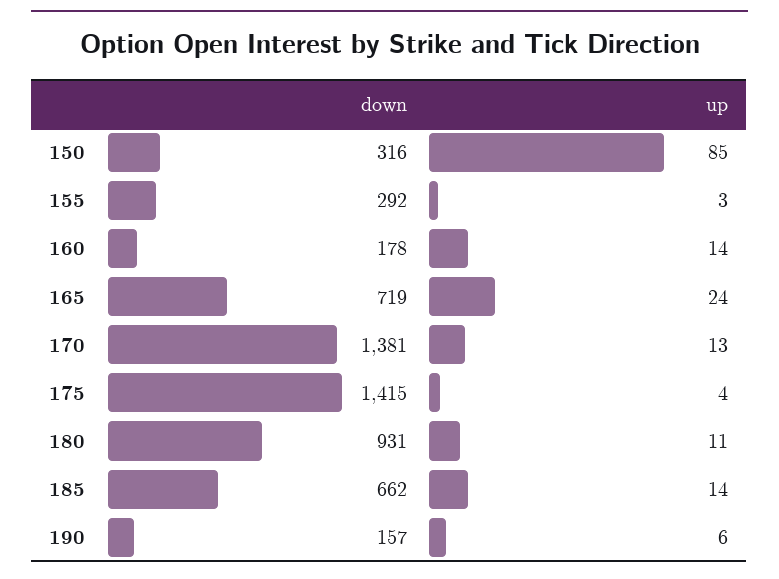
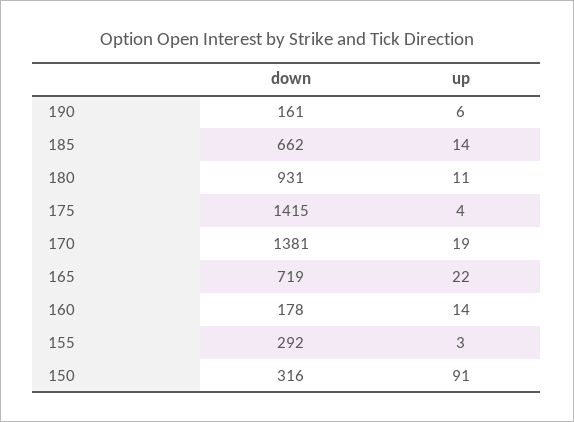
up, 150: 85 -> 91
up, 165: 24 -> 22
up, 170: 13 -> 19
down, 190: 157 -> 161

